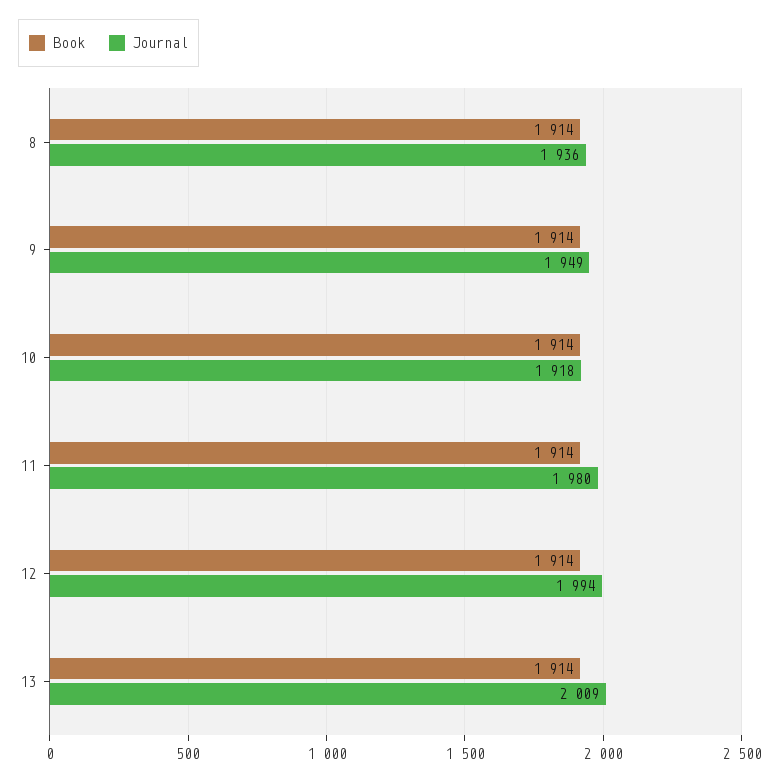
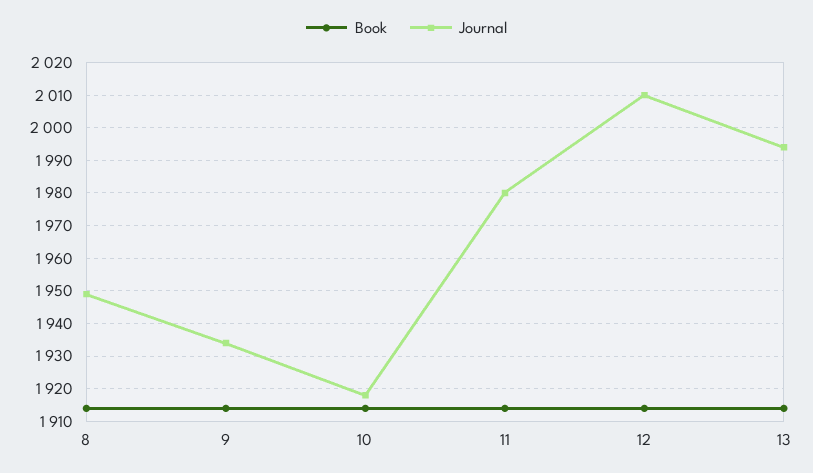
Journal, 8: 1936 -> 1950
Journal, 9: 1949 -> 1935
Journal, 12: 1994 -> 2010
Journal, 13: 2009 -> 1995

